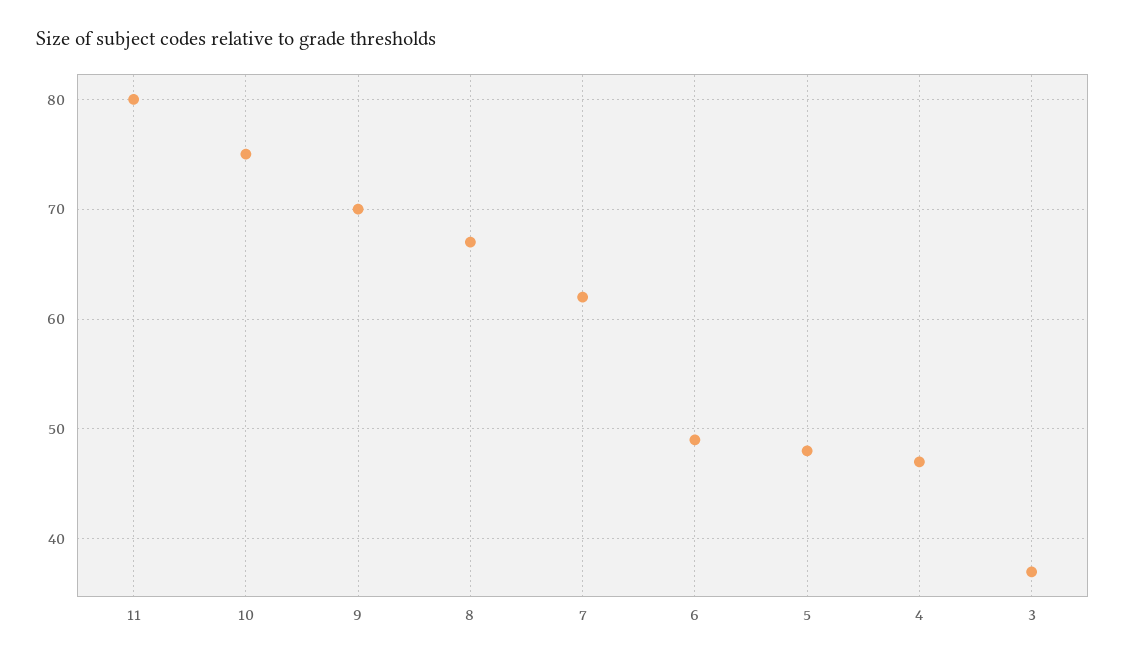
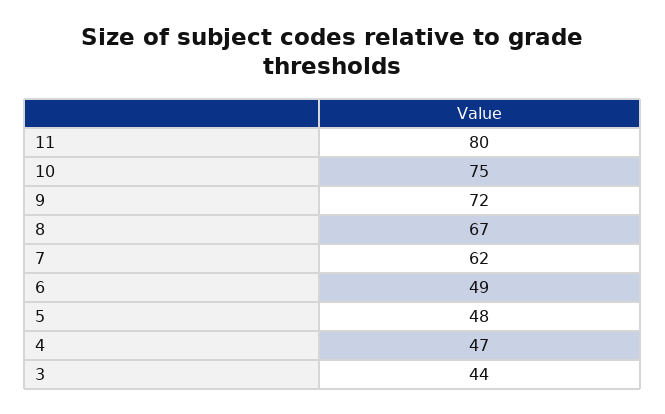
9: 70 -> 72
3: 37 -> 44

